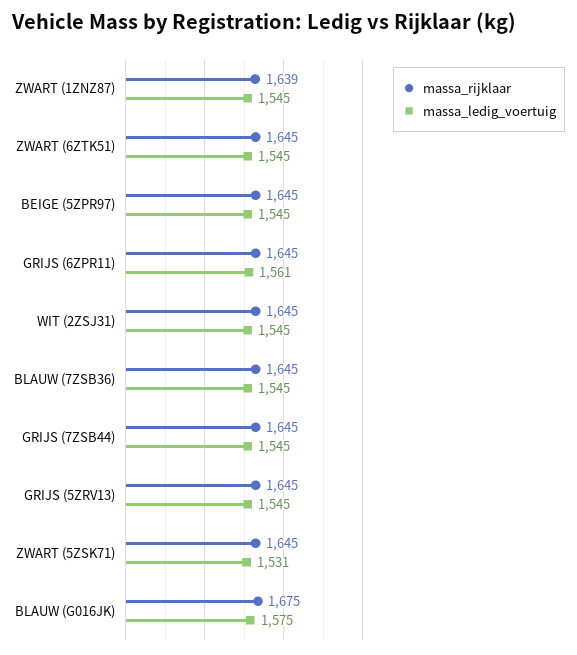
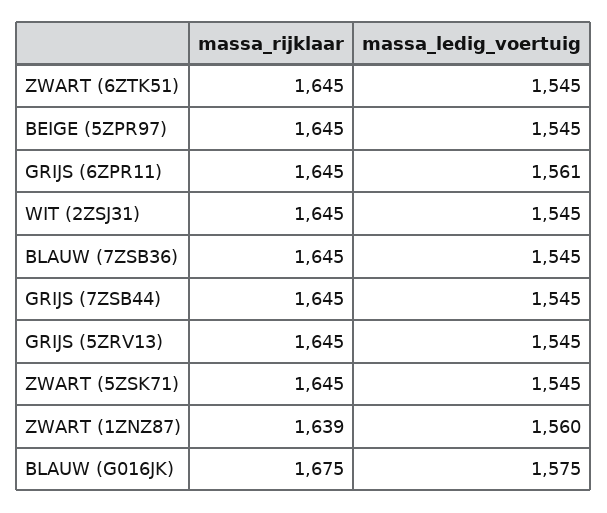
massa_ledig_voertuig, ZWART (1ZNZ87): 1545 -> 1560
massa_ledig_voertuig, ZWART (5ZSK71): 1531 -> 1545

